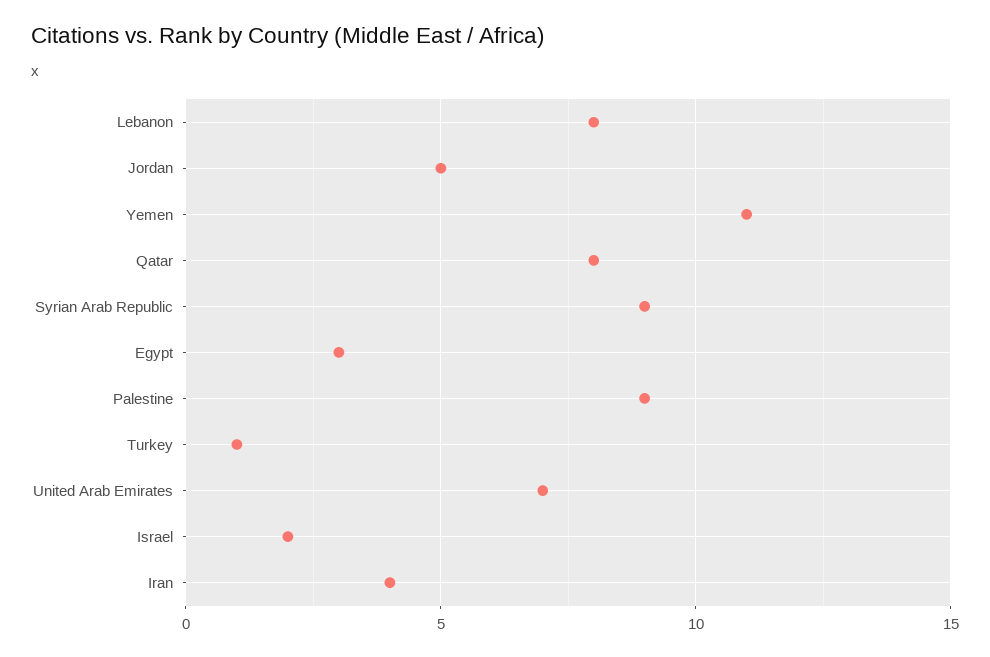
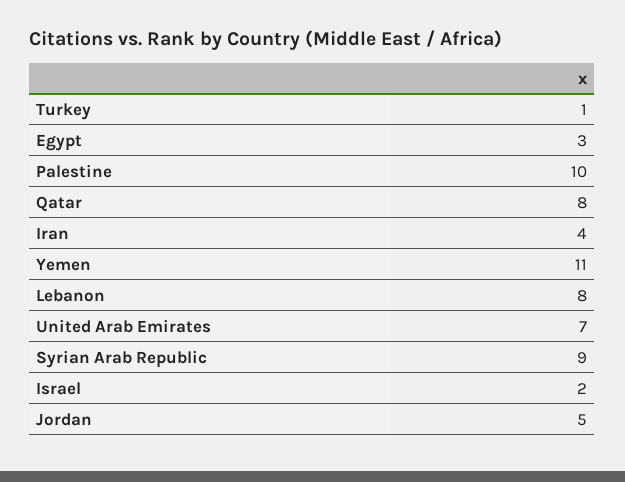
Palestine: 9 -> 10

